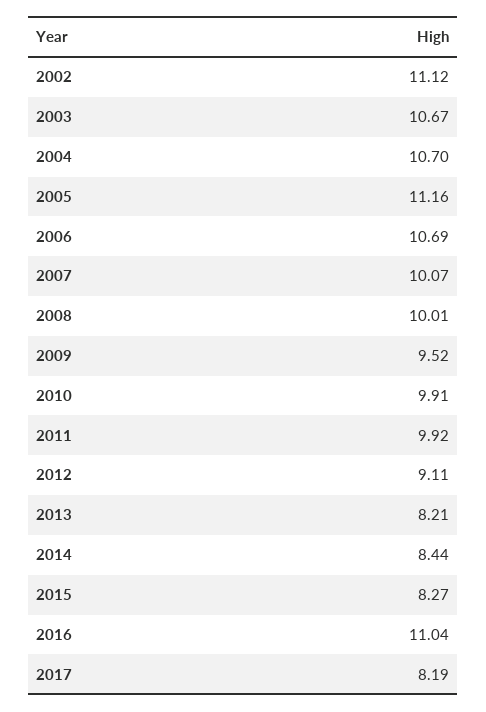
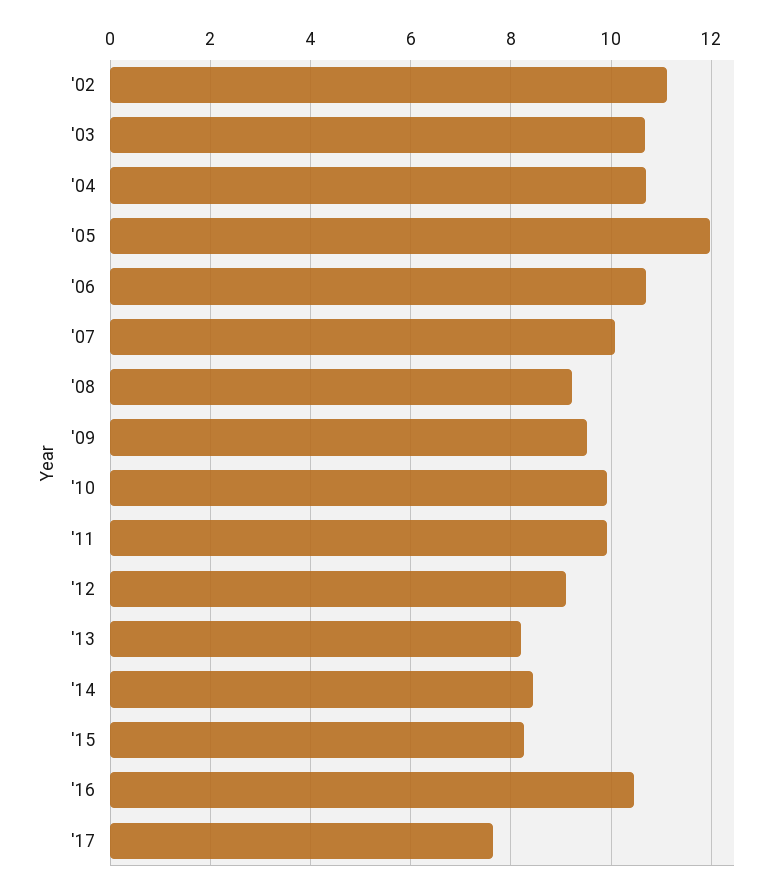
2005: 11.16 -> 12
2008: 10.01 -> 9.2
2016: 11.04 -> 10.4
2017: 8.19 -> 7.6

